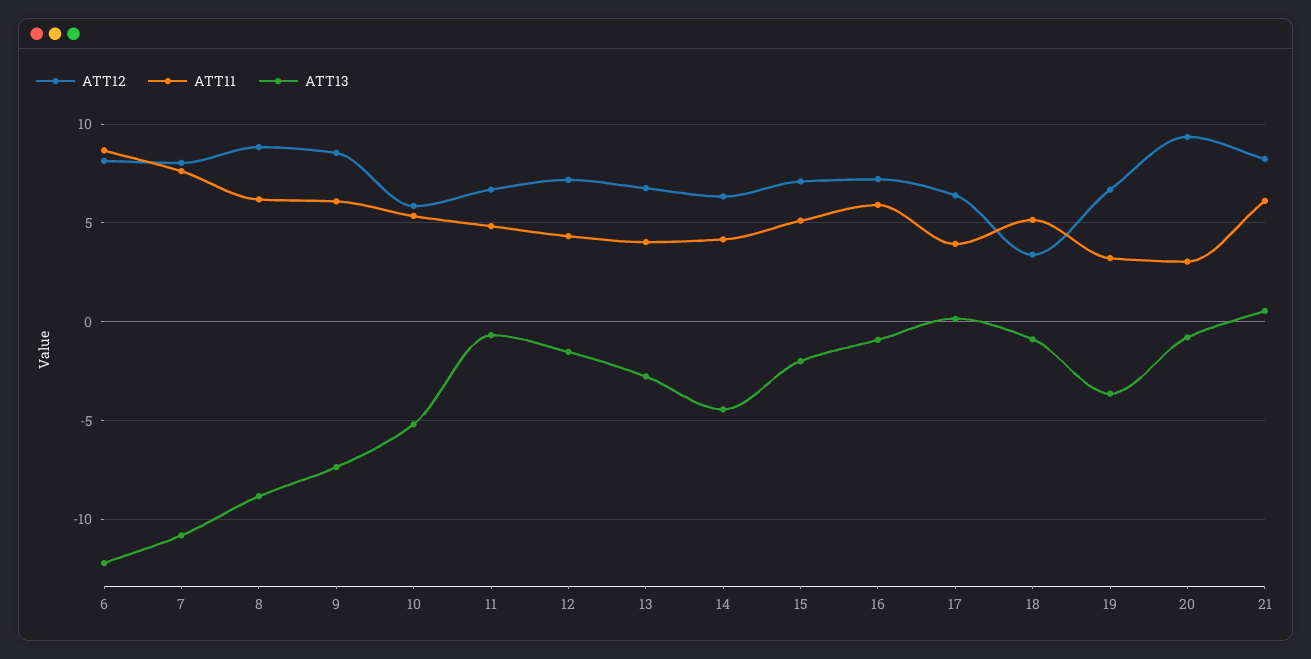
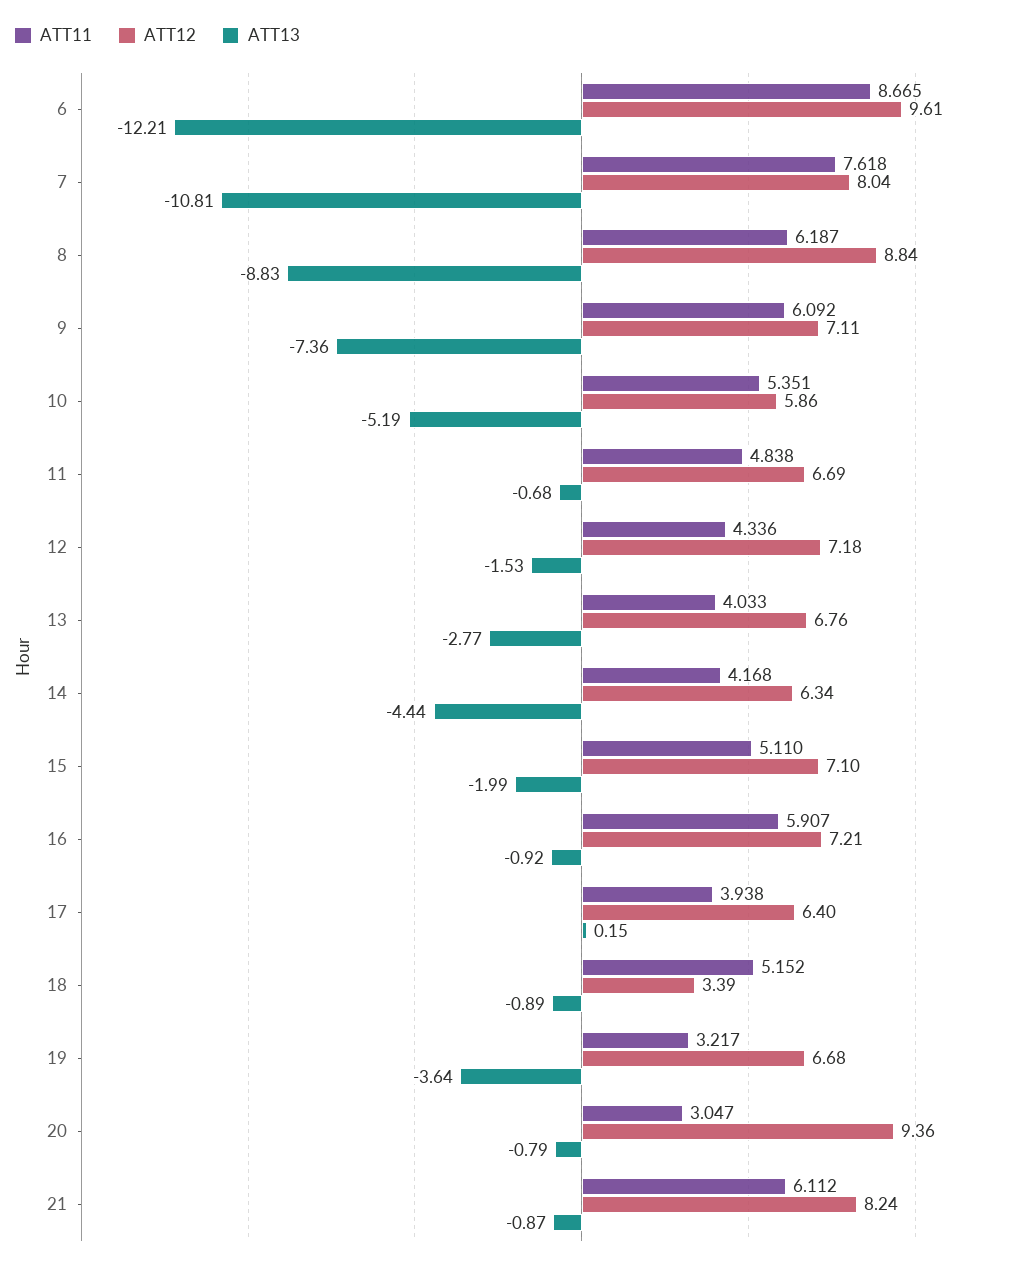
ATT12, 6: 8 -> 9.61
ATT12, 9: 8.5 -> 7.11
ATT13, 21: 0.5 -> -0.87

